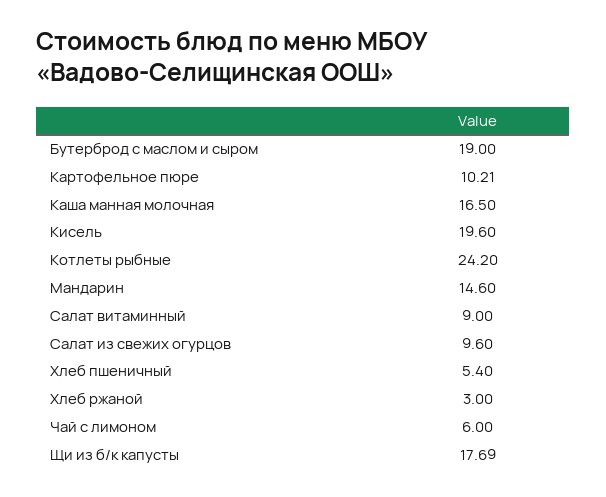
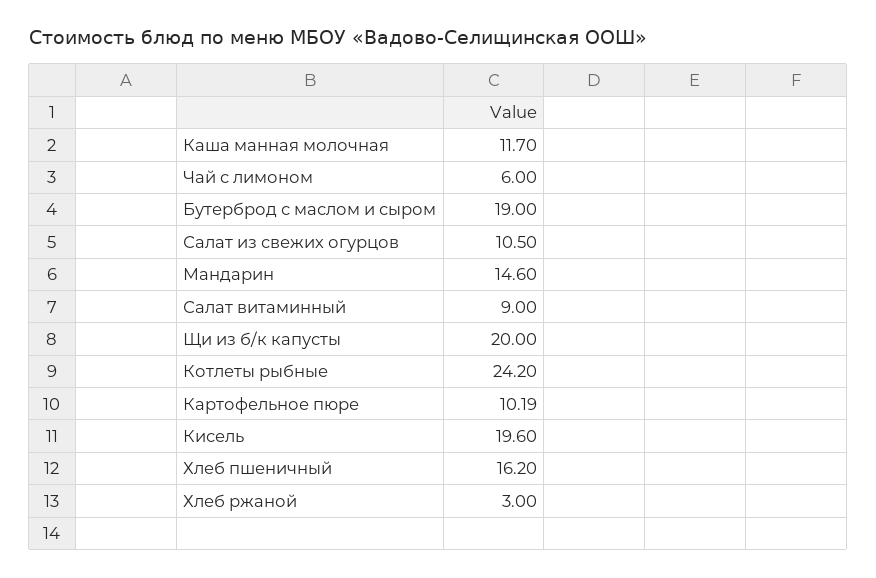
Картофельное пюре: 10.21 -> 10.19
Каша манная молочная: 16.5 -> 11.7
Салат из свежих огурцов: 9.6 -> 10.5
Хлеб пшеничный: 5.4 -> 16.2
Щи из б/к капусты: 17.69 -> 20

